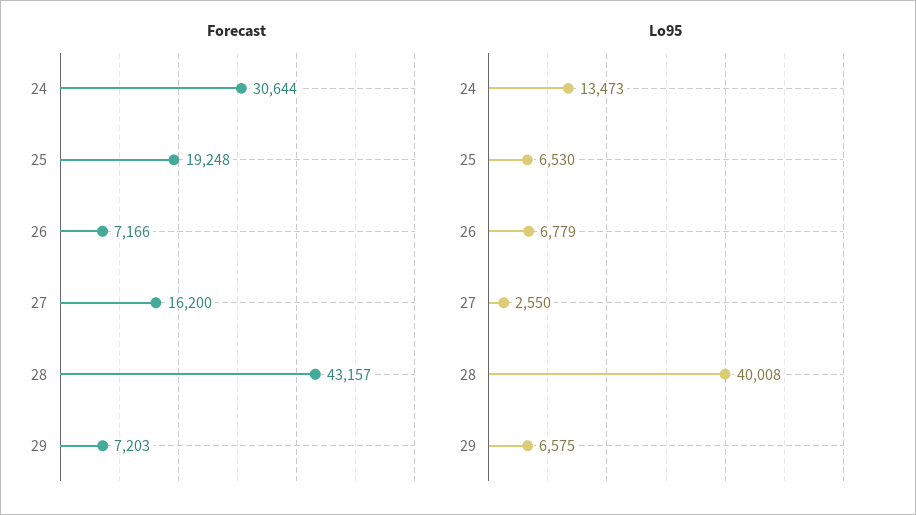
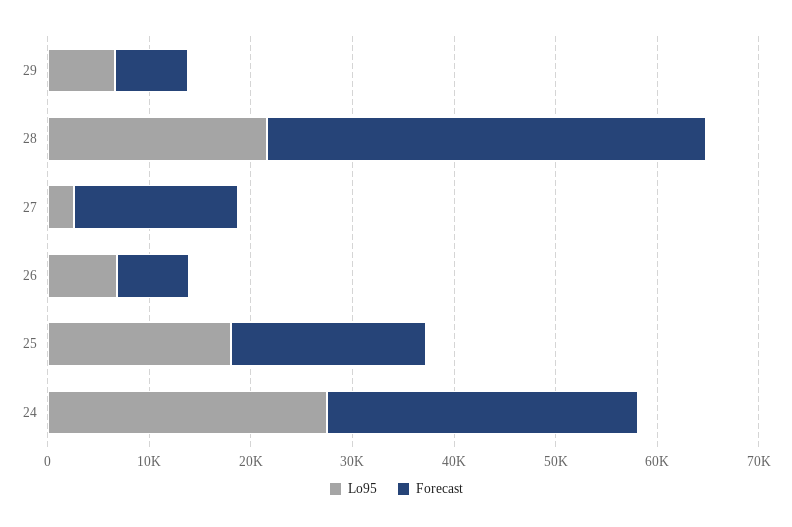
Lo95, 24: 13473 -> 28000
Lo95, 25: 6530 -> 18000
Lo95, 28: 40008 -> 22000

